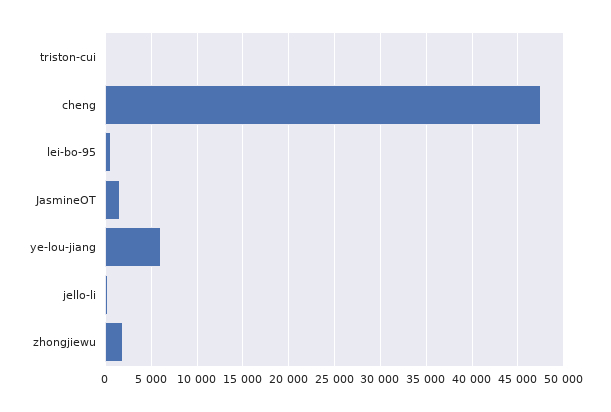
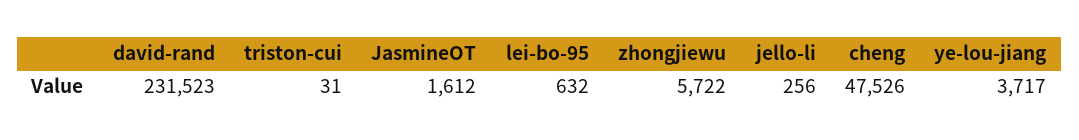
ye-lou-jiang: 6000 -> 3717
zhongjiewu: 2000 -> 5722
david-rand: none -> 231523

